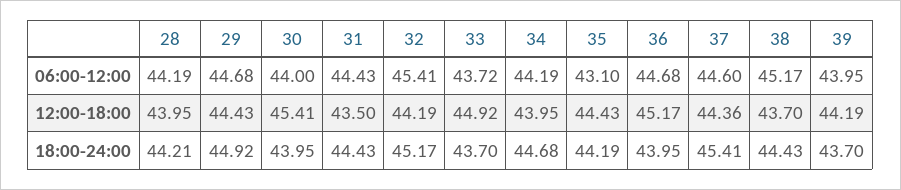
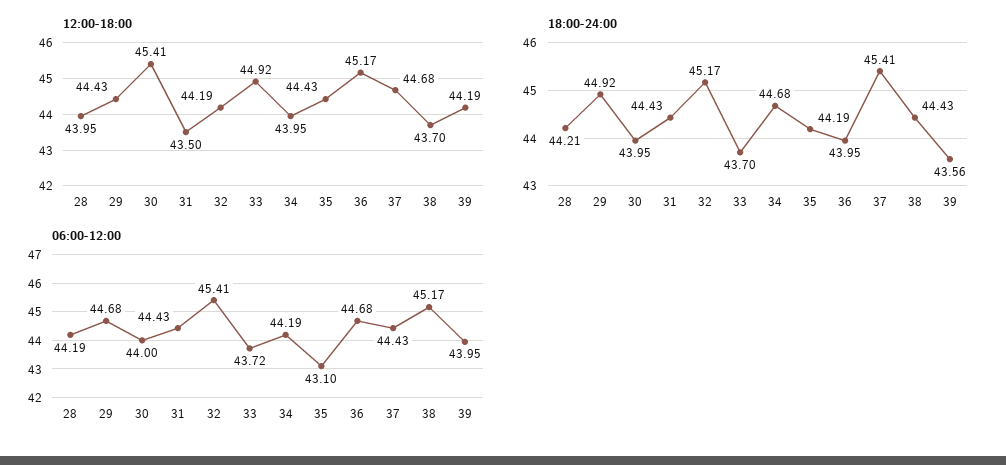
06:00-12:00, 37: 44.6 -> 44.43
12:00-18:00, 37: 44.36 -> 44.68
18:00-24:00, 39: 43.7 -> 43.56

